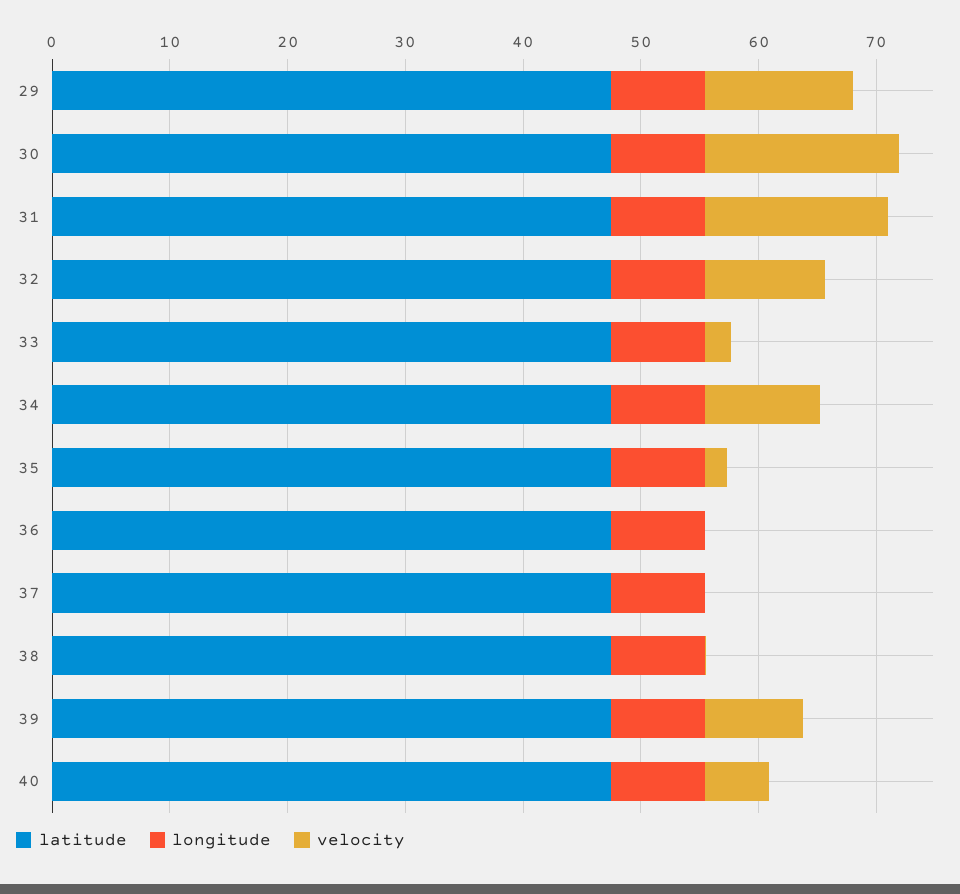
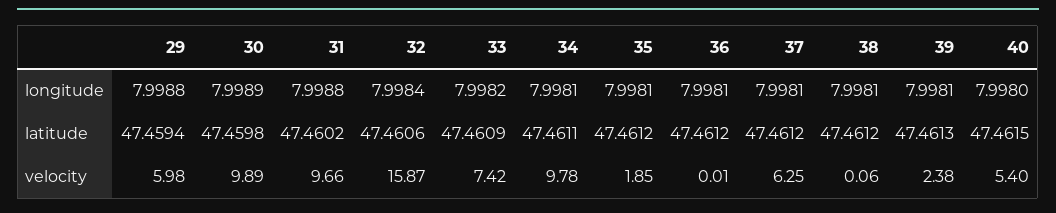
velocity, 29: 12 -> 5.98
velocity, 30: 16 -> 9.89
velocity, 31: 16 -> 9.66
velocity, 32: 10 -> 15.87
velocity, 33: 2 -> 7.42
velocity, 37: 0 -> 6.25
velocity, 39: 8 -> 2.38

